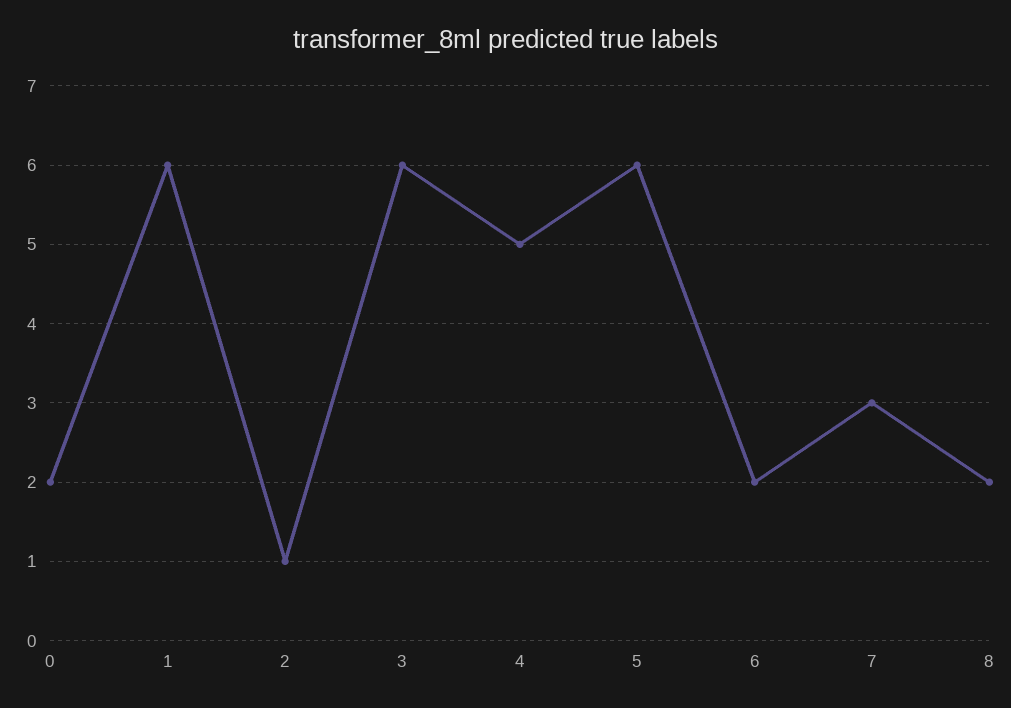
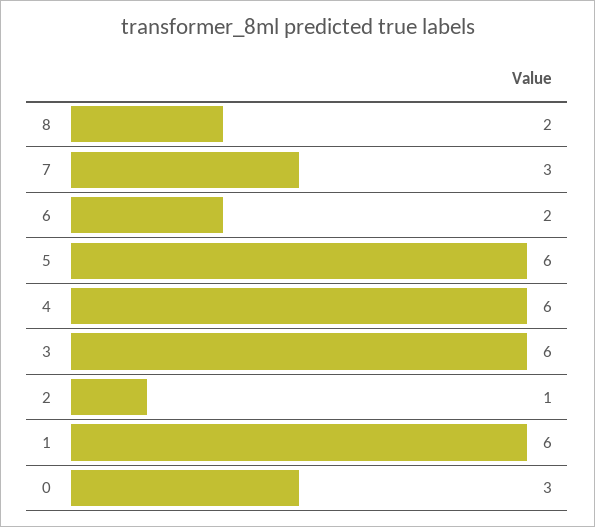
0: 2 -> 3
4: 5 -> 6

